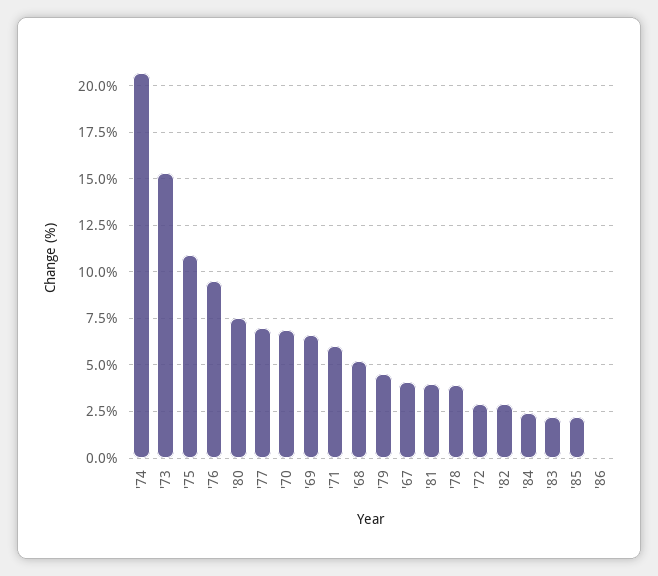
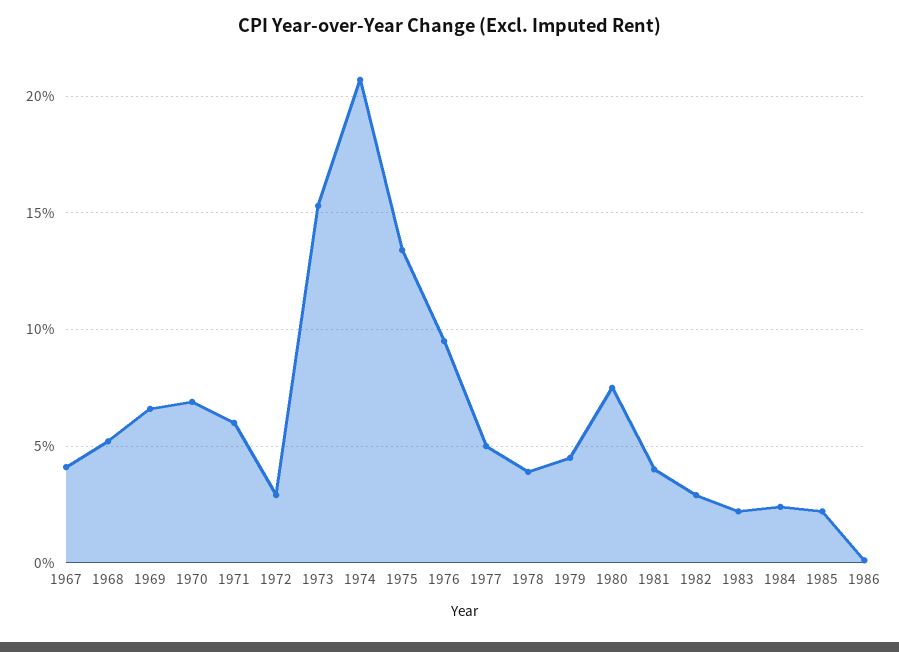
'75: 11 -> 13.5
'77: 7 -> 5

